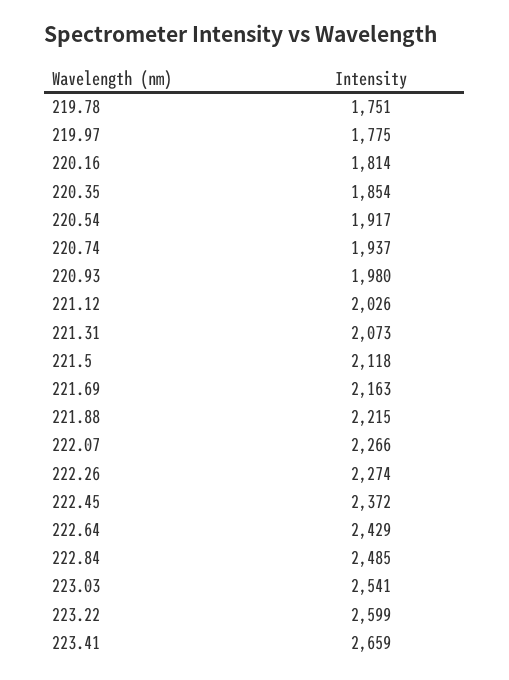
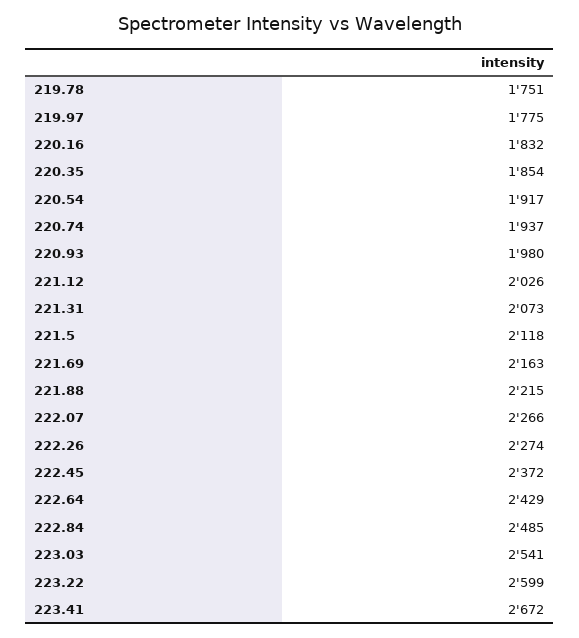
220.16: 1814 -> 1832
223.41: 2659 -> 2672

